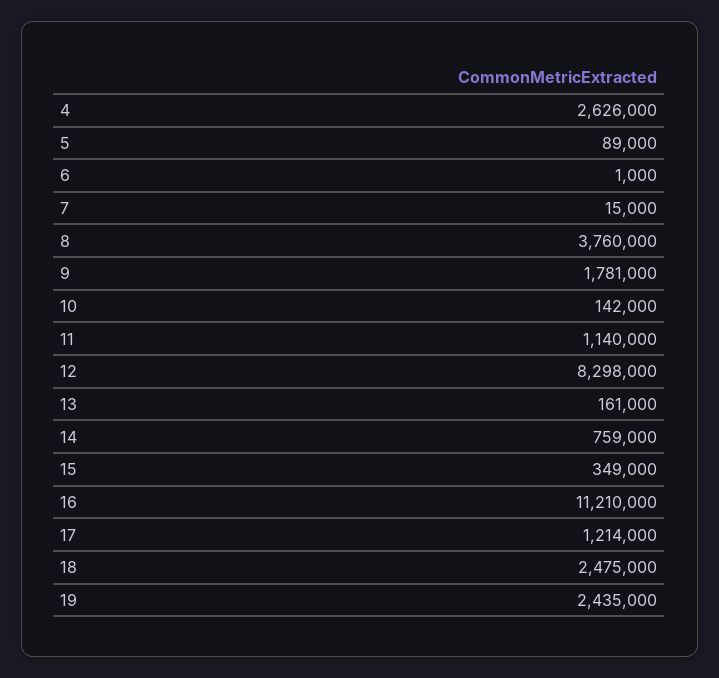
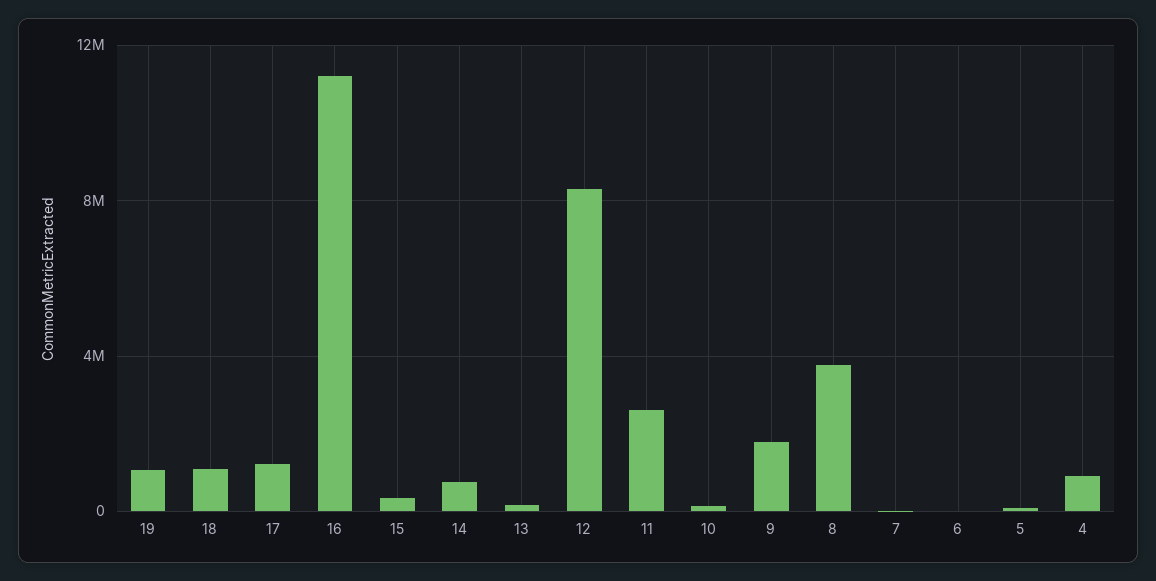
4: 2626000 -> 1000000
11: 1140000 -> 2500000
18: 2475000 -> 1000000
19: 2435000 -> 1000000

